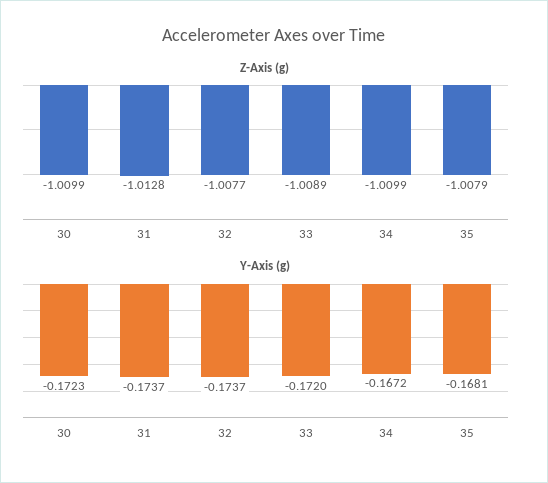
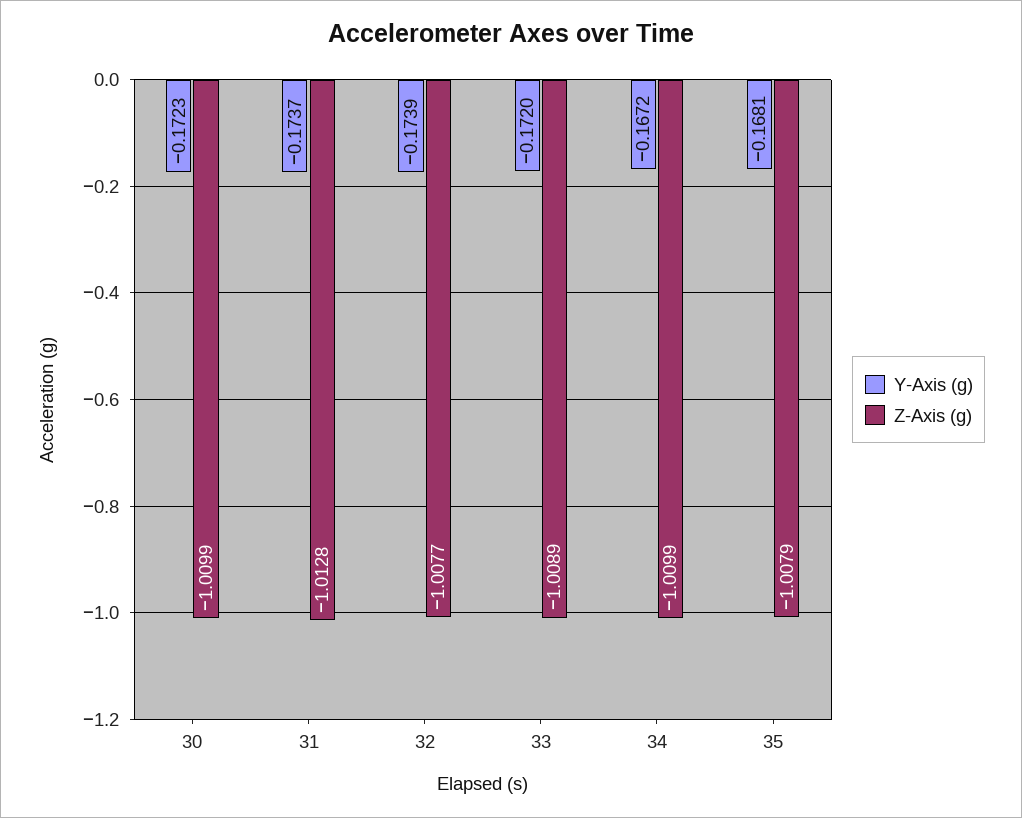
Y-Axis (g), 32: -0.1737 -> -0.1739

